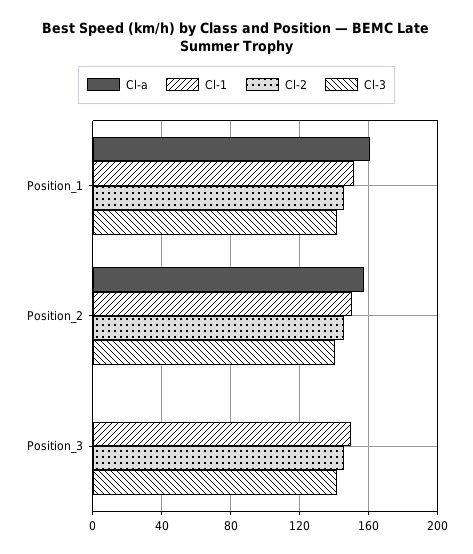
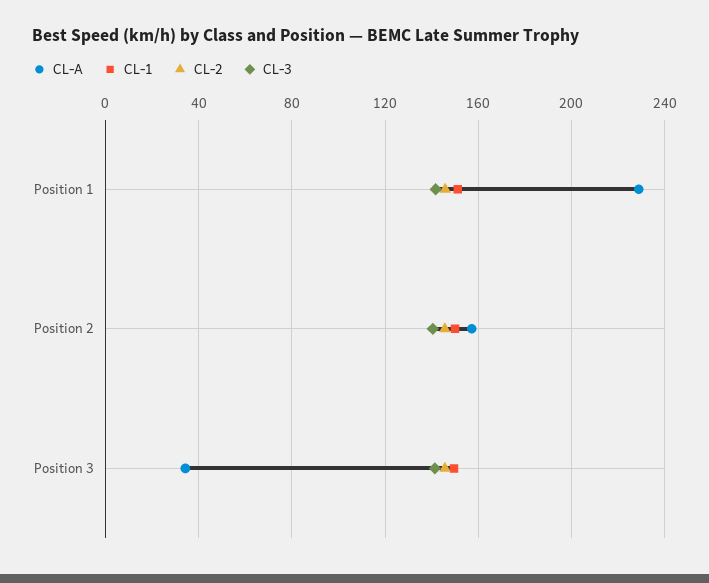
Cl-a, Position_1: 160 -> 230
Cl-a, Position_3: 0 -> 35

